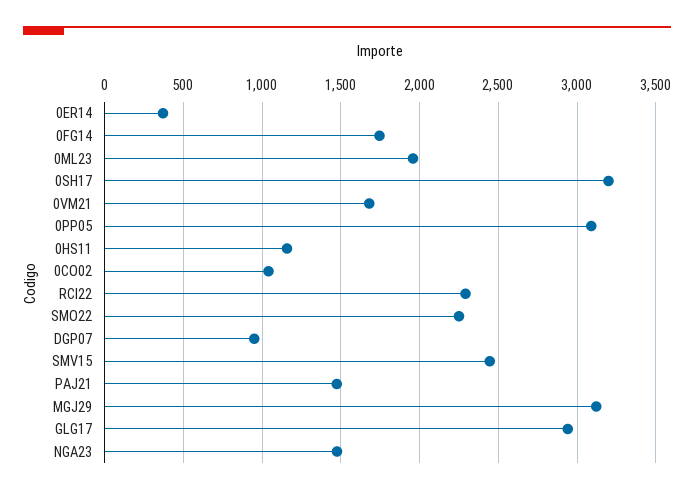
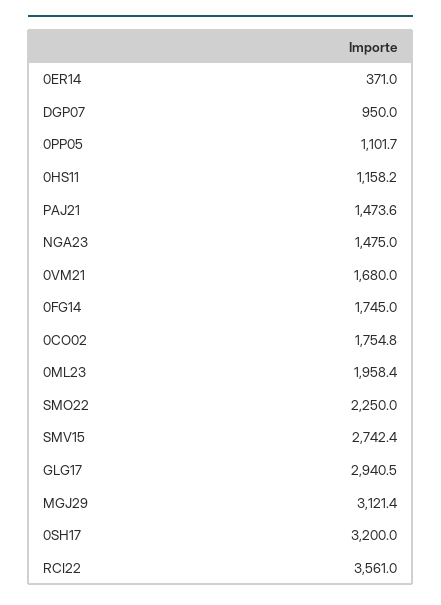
0PP05: 3100 -> 1101.7
0CO02: 1050 -> 1754.8
RCI22: 2300 -> 3561
SMV15: 2450 -> 2742.4

